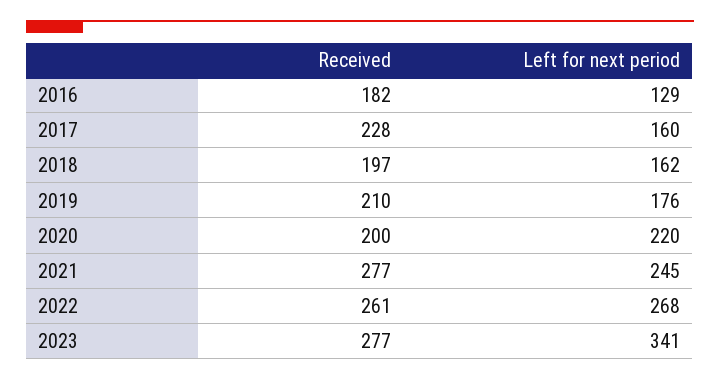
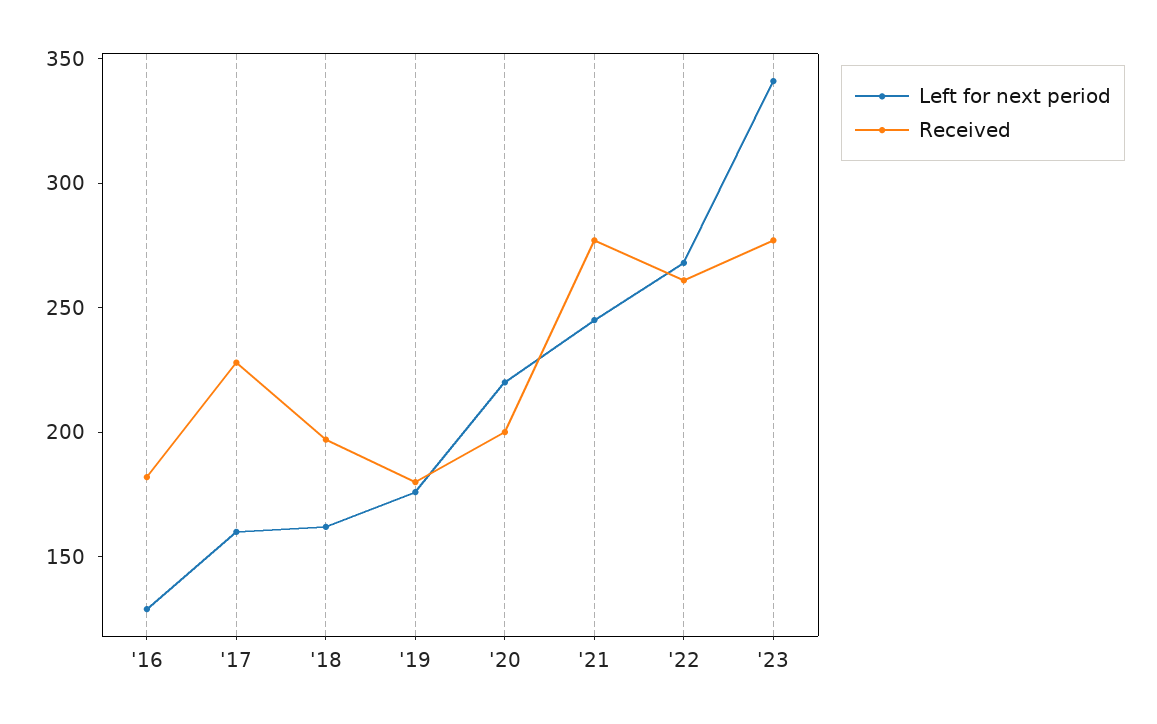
Received, 2019: 210 -> 180

